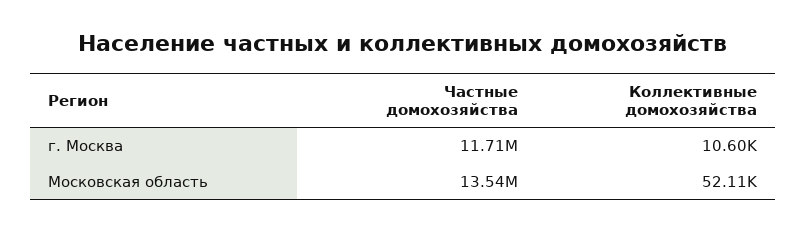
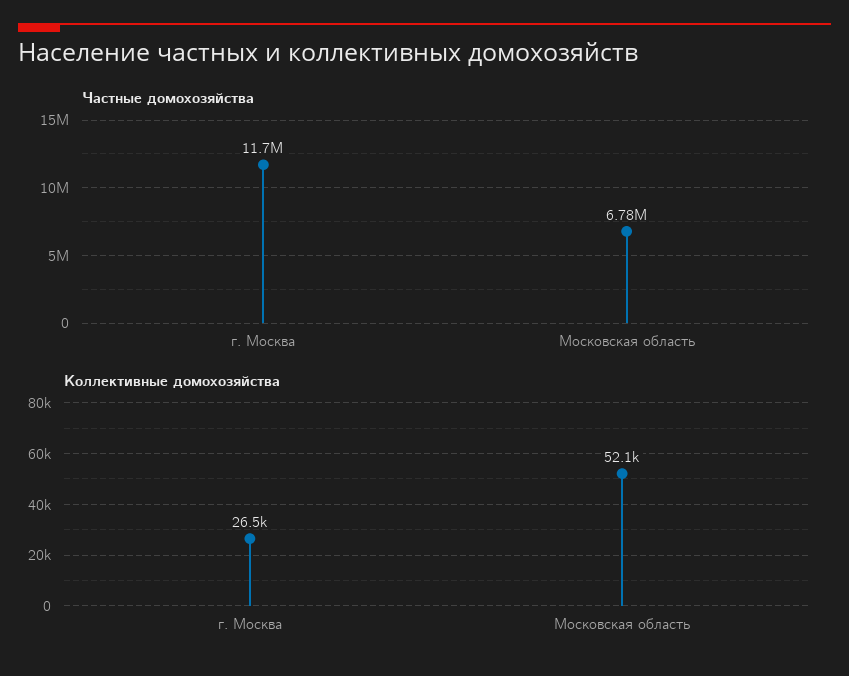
Коллективные домохозяйства, г. Москва: 10600 -> 26500
Частные домохозяйства, Московская область: 13540000 -> 6780000

